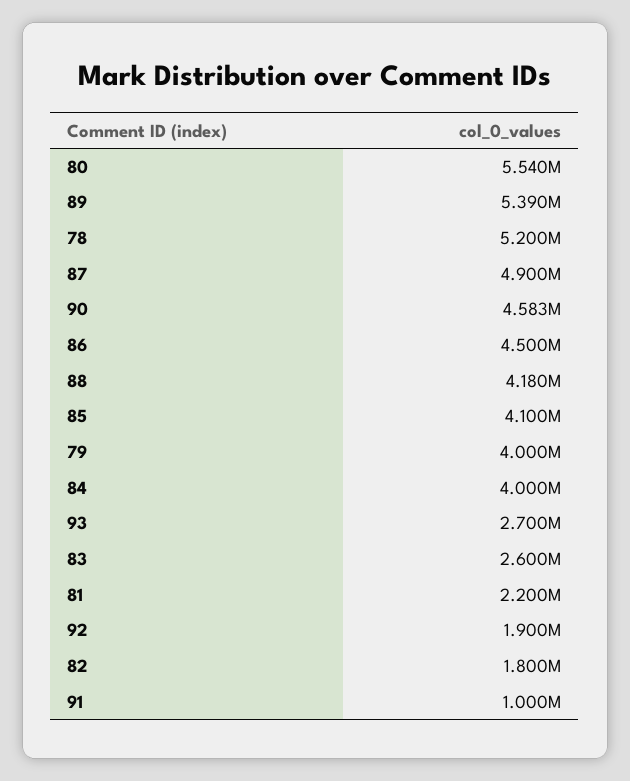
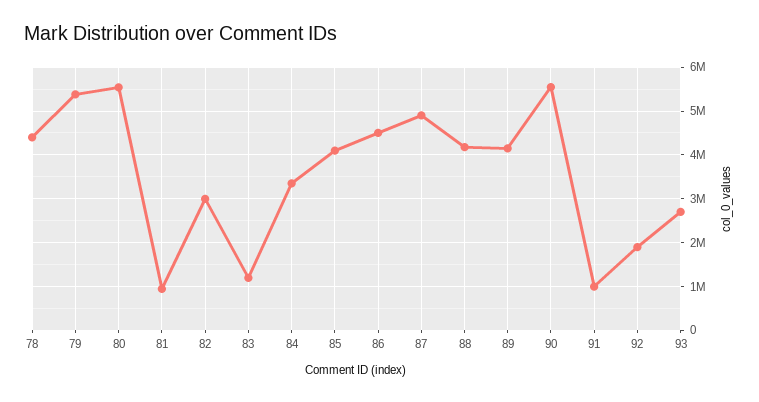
89: 5390000 -> 4200000
78: 5200000 -> 4400000
90: 4583000 -> 5600000
79: 4000000 -> 5400000
84: 4000000 -> 3400000
83: 2600000 -> 1200000
81: 2200000 -> 1000000
82: 1800000 -> 3000000

